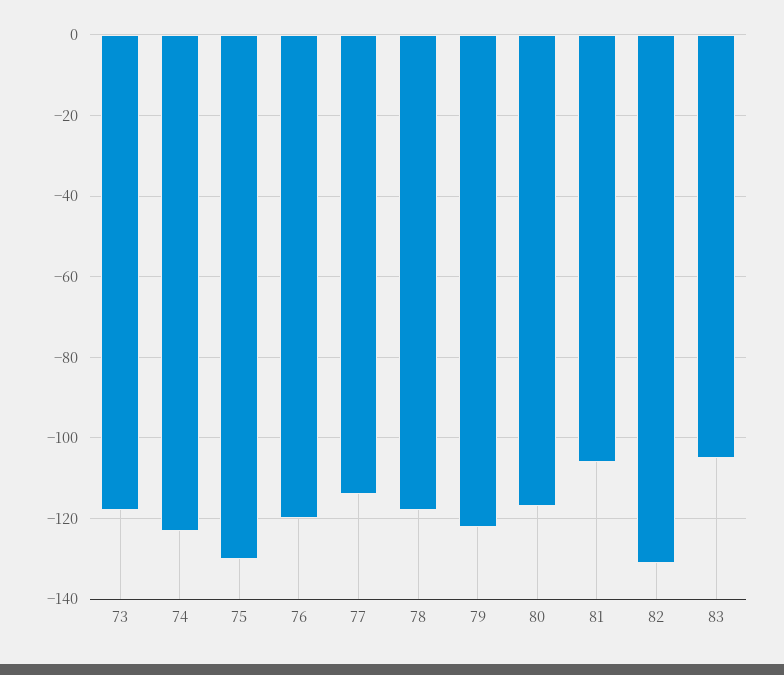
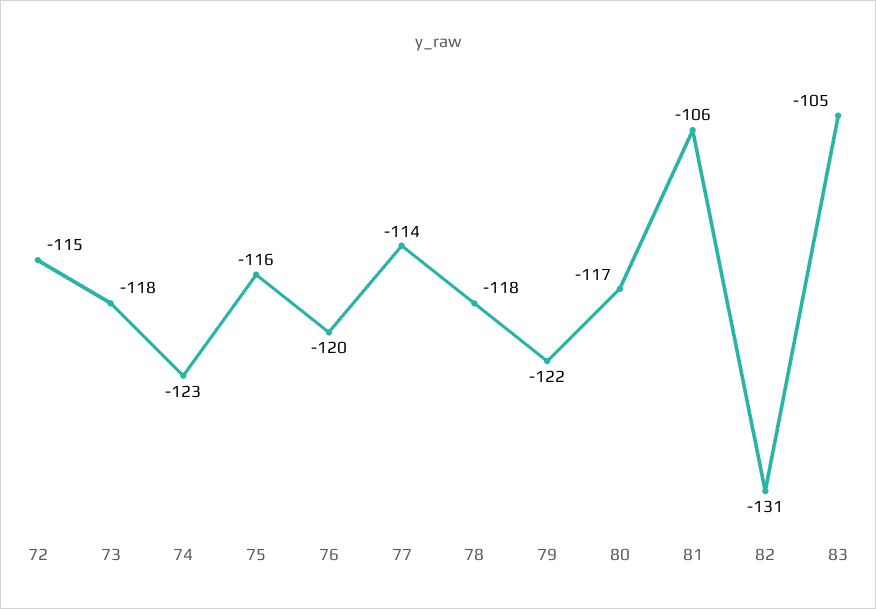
75: -130 -> -116
72: none -> -115

